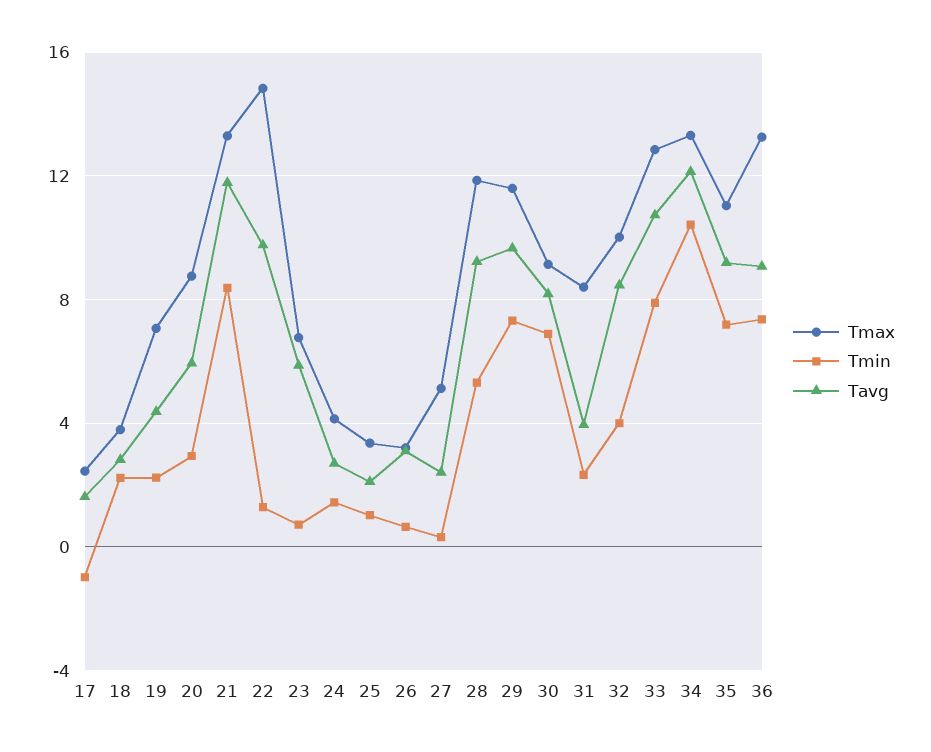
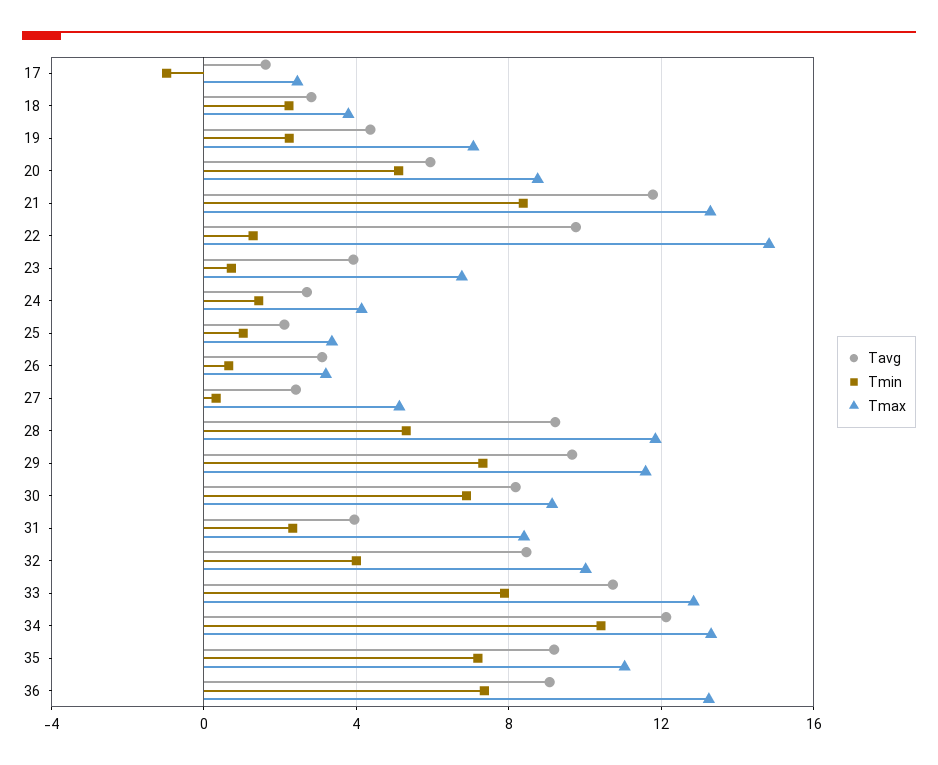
Tmin, 20: 3 -> 5
Tavg, 23: 6 -> 4

